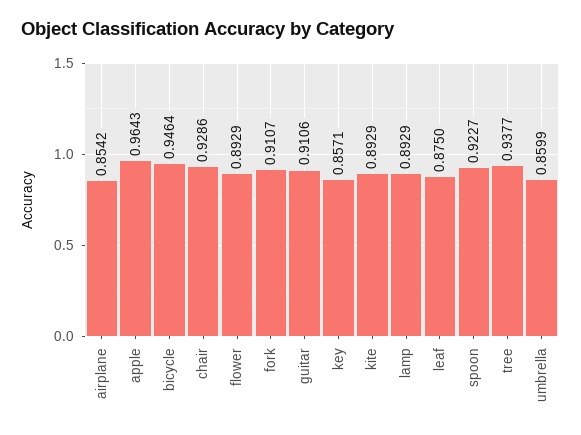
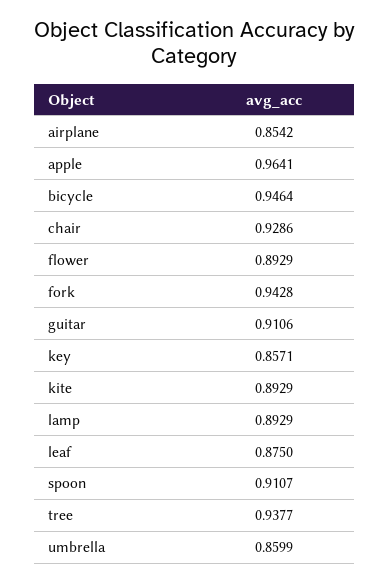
apple: 0.9643 -> 0.9641
fork: 0.9107 -> 0.9428
spoon: 0.9227 -> 0.9107

